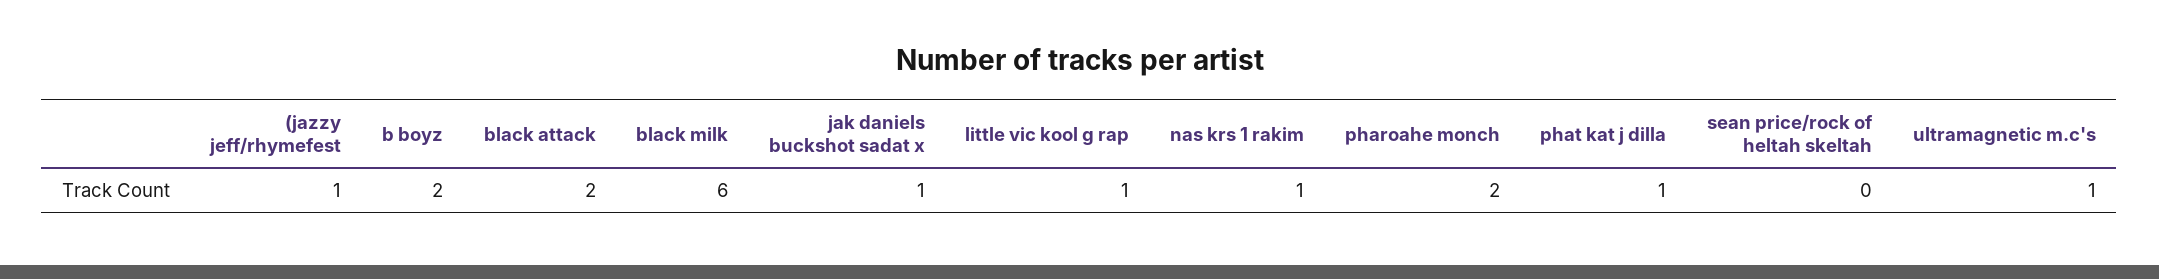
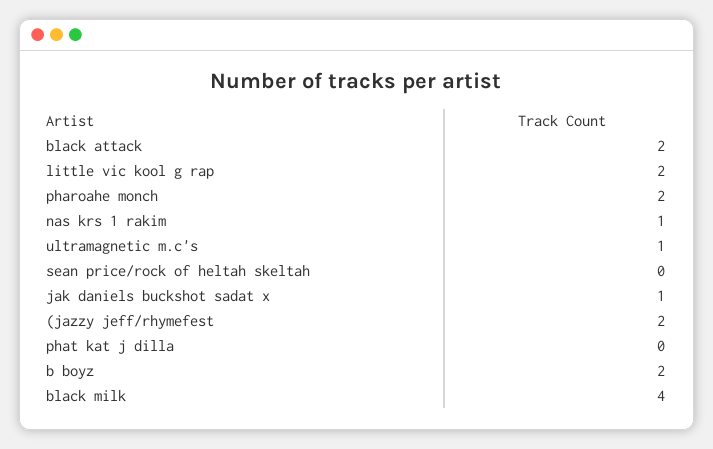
(jazzy jeff/rhymefest: 1 -> 2
black milk: 6 -> 4
little vic kool g rap: 1 -> 2
phat kat j dilla: 1 -> 0

